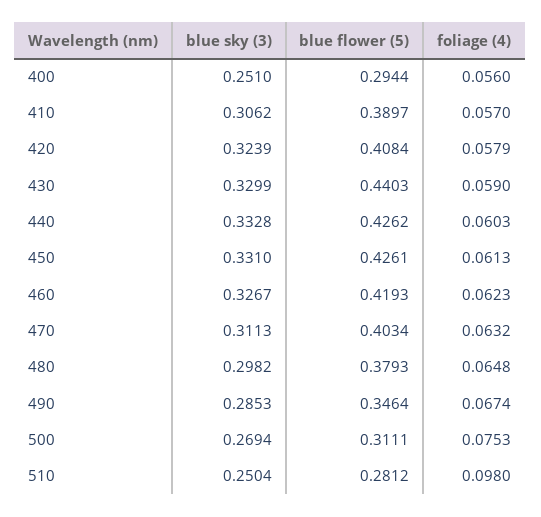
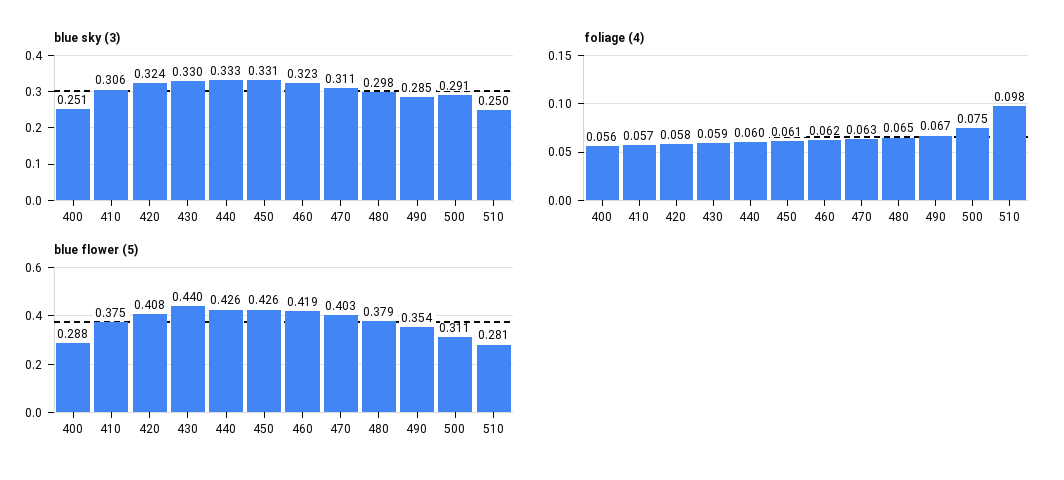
blue flower (5), 400: 0.2944 -> 0.288
blue flower (5), 410: 0.3897 -> 0.375
blue sky (3), 460: 0.3267 -> 0.323
blue flower (5), 490: 0.3464 -> 0.354
blue sky (3), 500: 0.2694 -> 0.291

